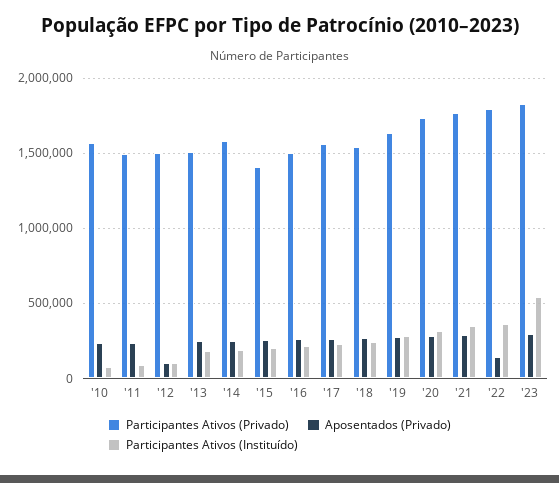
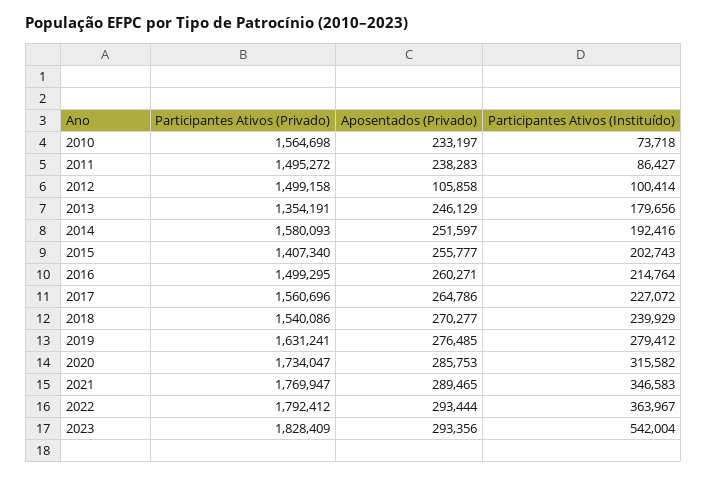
Participantes Ativos (Privado), '13: 1500000 -> 1354191
Aposentados (Privado), '22: 150000 -> 293444

